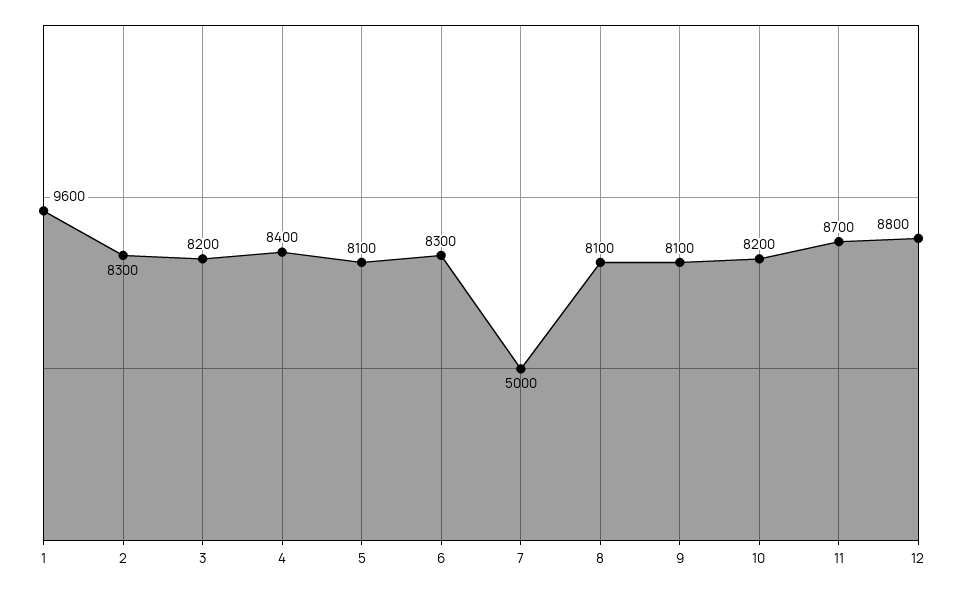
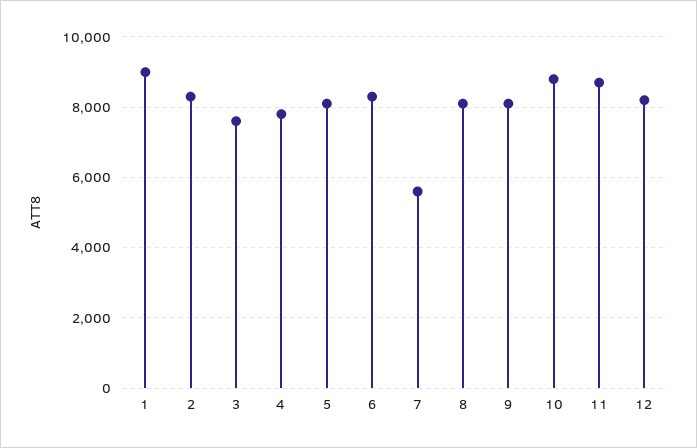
1: 9600 -> 9000
3: 8200 -> 7600
4: 8400 -> 7800
7: 5000 -> 5600
10: 8200 -> 8800
12: 8800 -> 8200

